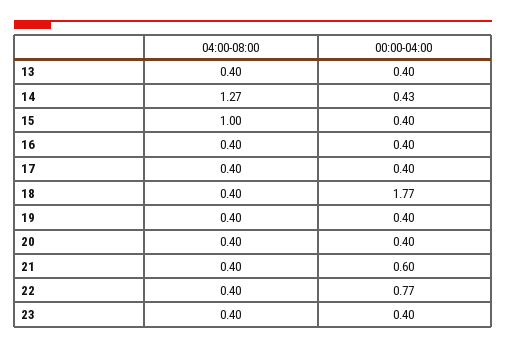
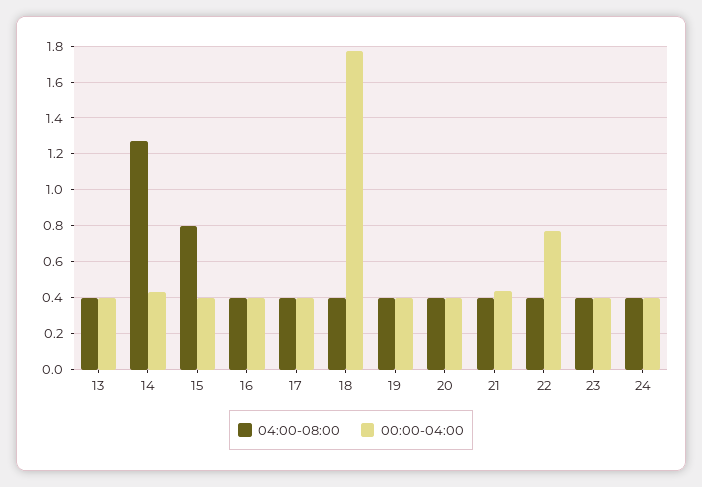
04:00-08:00, 15: 1 -> 0.8
00:00-04:00, 21: 0.6 -> 0.45
04:00-08:00, 24: none -> 0.4
00:00-04:00, 24: none -> 0.4

